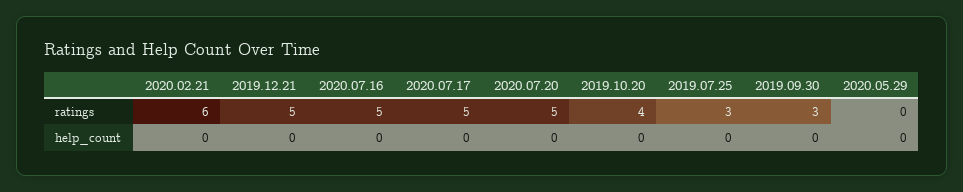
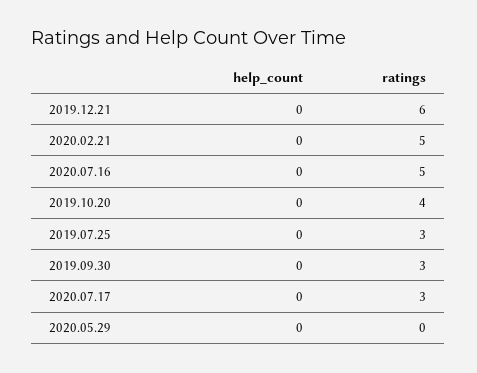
2020.02.21, ratings: 6 -> 5
2019.12.21, ratings: 5 -> 6
2020.07.17, ratings: 5 -> 3
2020.07.20, ratings: 5 -> none
2020.07.20, help_count: 0 -> none

